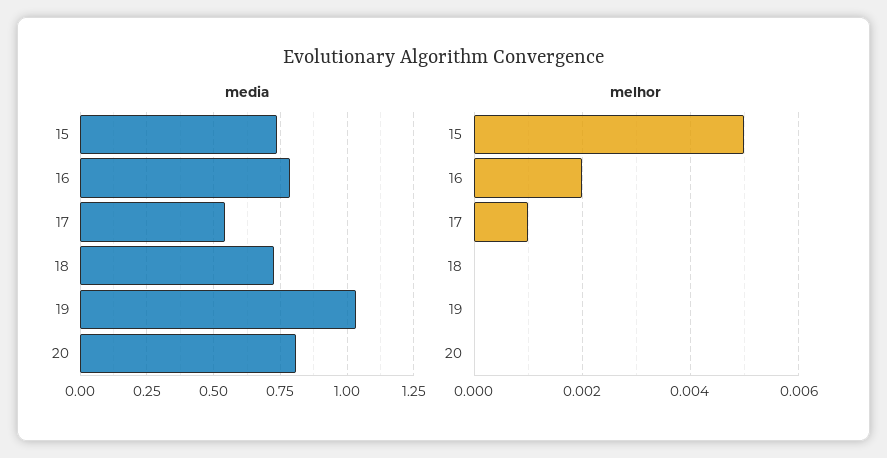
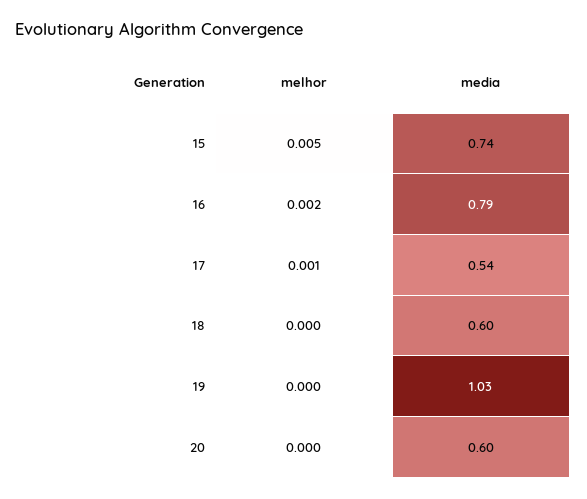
media, 18: 0.725 -> 0.6
media, 20: 0.8 -> 0.6

